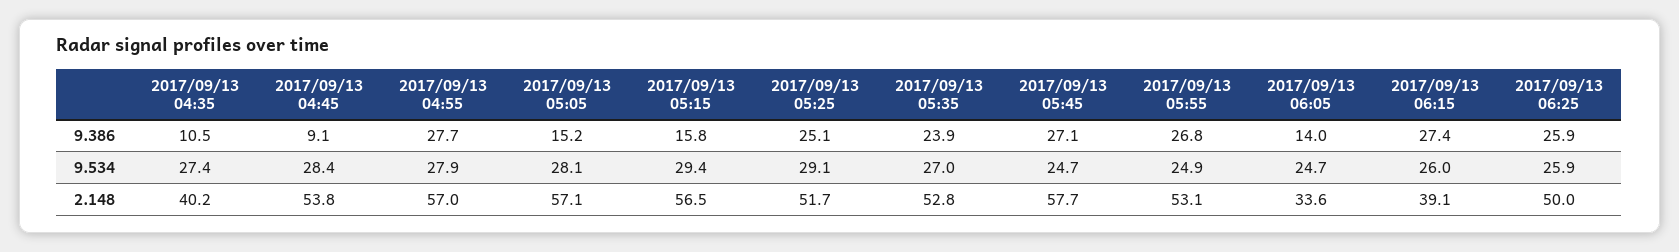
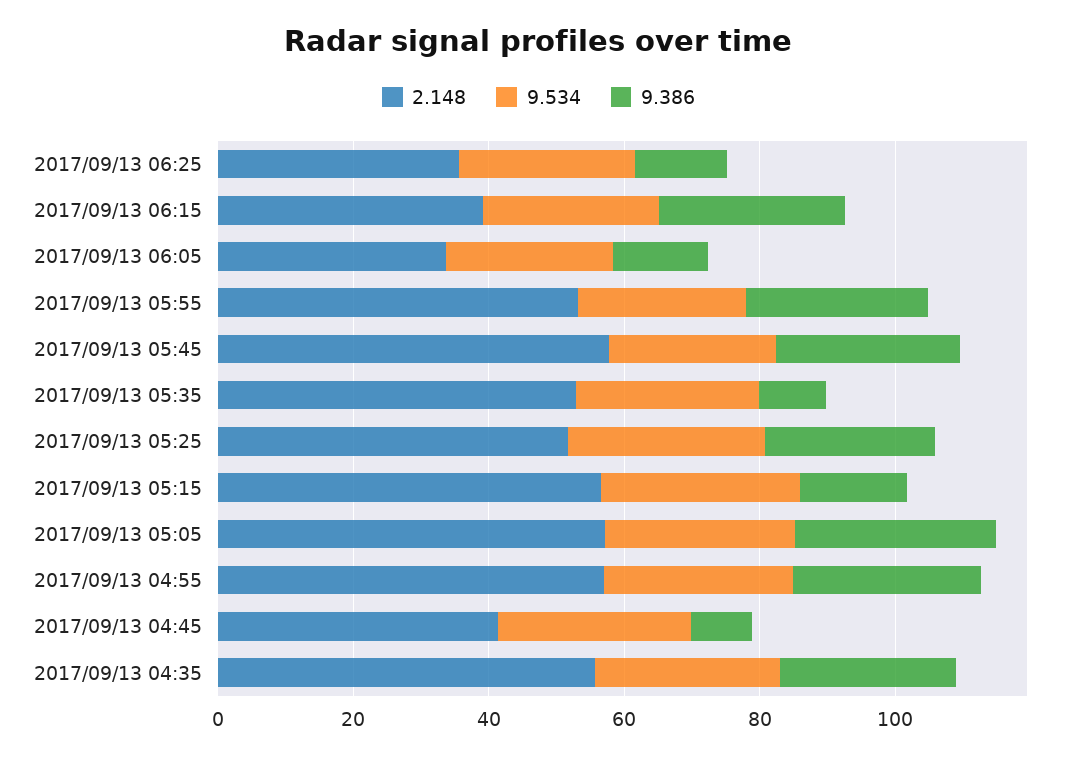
9.386, 2017/09/13 04:35: 10.5 -> 25
9.386, 2017/09/13 05:05: 15.2 -> 30
9.386, 2017/09/13 05:35: 23.9 -> 10
9.386, 2017/09/13 06:25: 25.9 -> 15
2.148, 2017/09/13 04:35: 40.2 -> 55
2.148, 2017/09/13 04:45: 53.8 -> 40
2.148, 2017/09/13 06:25: 50 -> 35

